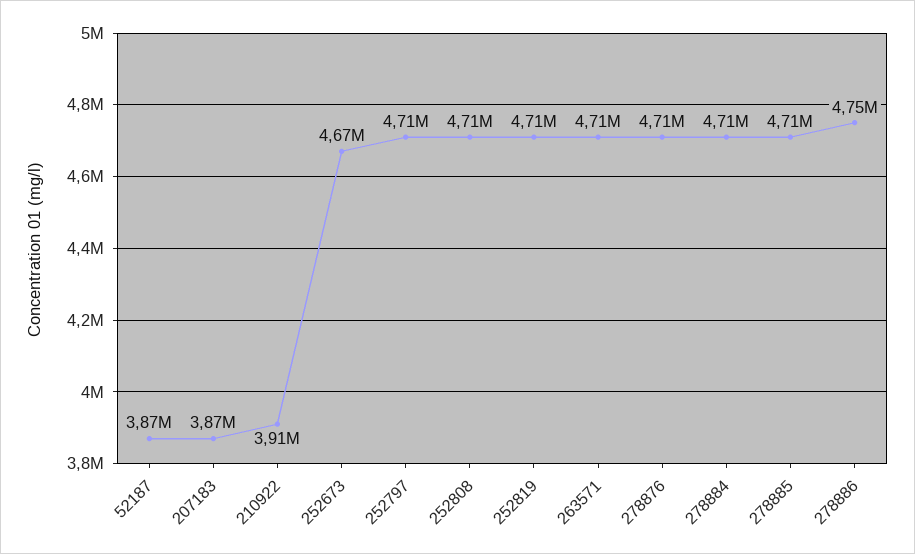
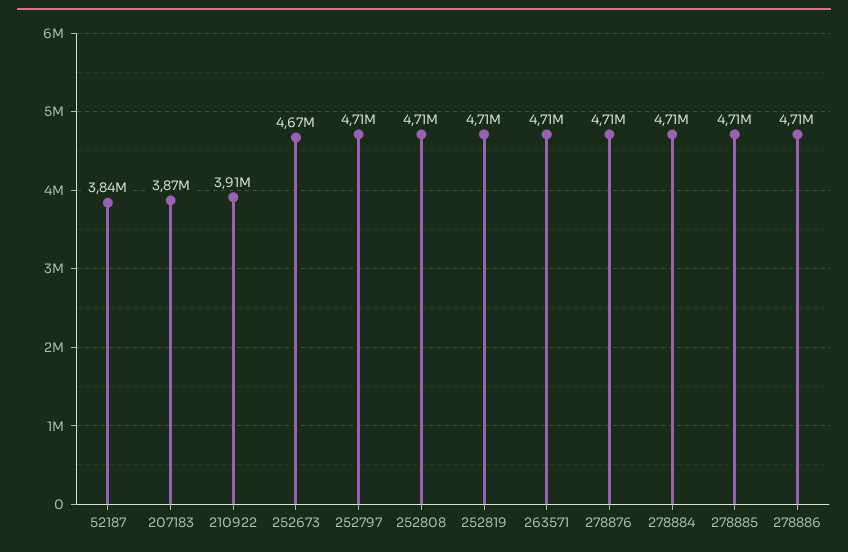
52187: 3870000 -> 3840000
278886: 4750000 -> 4710000

